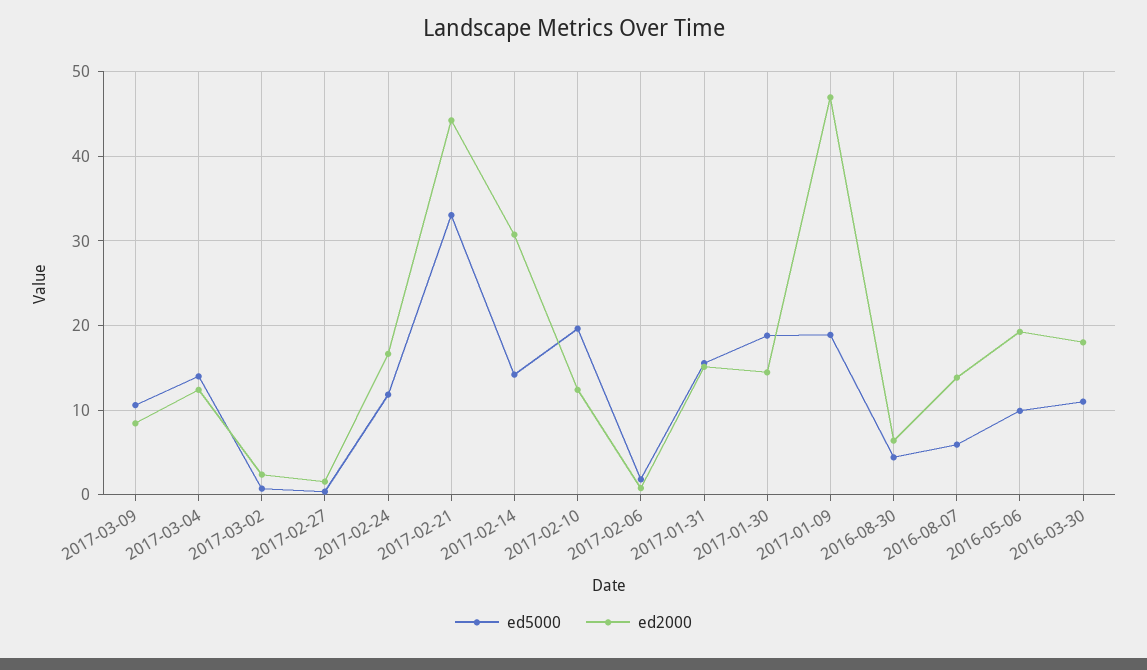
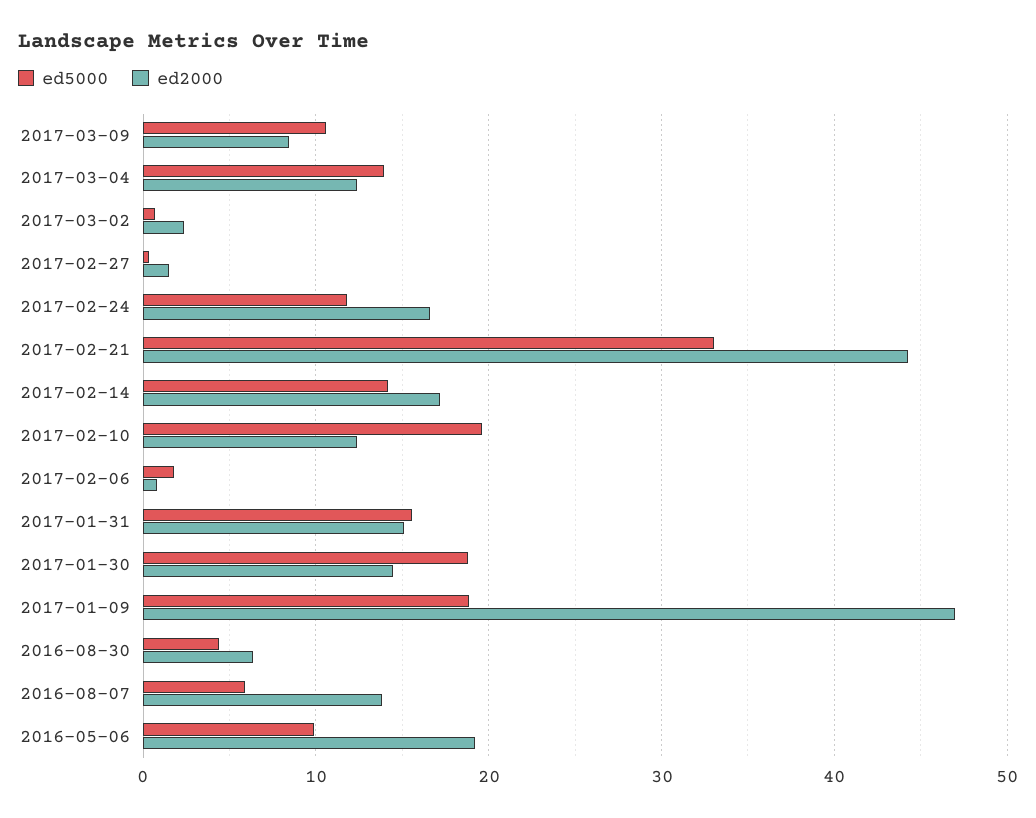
ed2000, 2017-02-14: 31 -> 17
ed5000, 2016-03-30: 11 -> none
ed2000, 2016-03-30: 18 -> none

